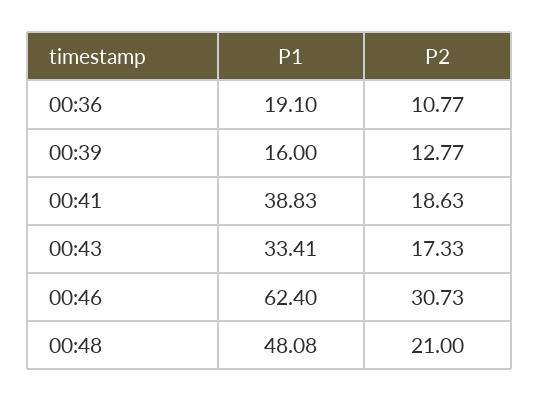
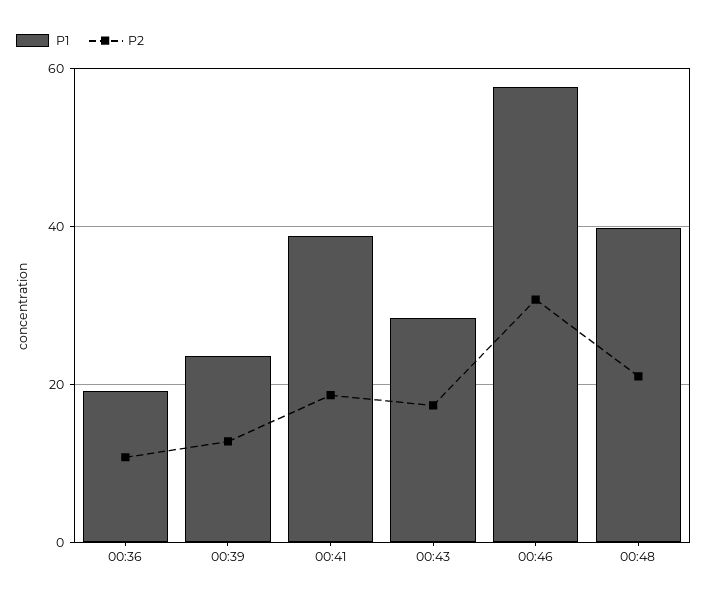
P1, 00:39: 16 -> 24
P1, 00:43: 33.41 -> 28
P1, 00:46: 62.4 -> 58
P1, 00:48: 48.08 -> 40

